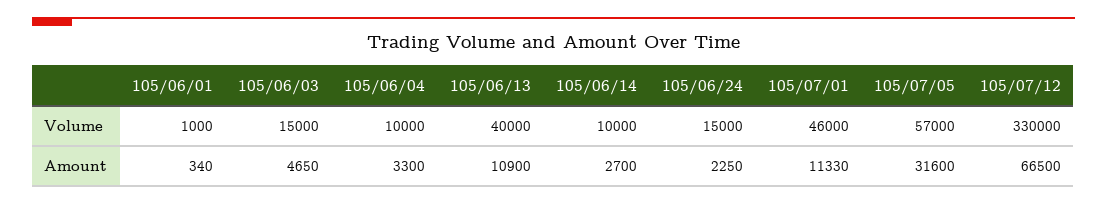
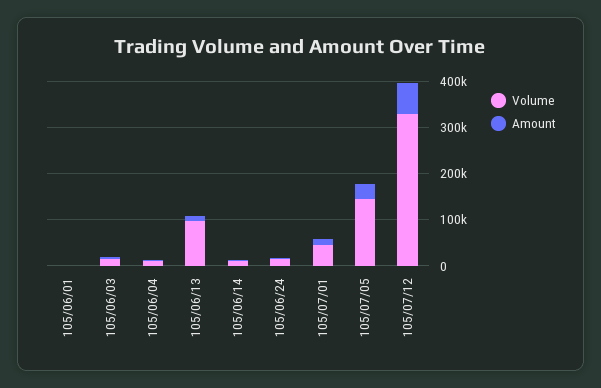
Volume, 105/06/13: 40000 -> 100000
Volume, 105/07/05: 57000 -> 140000

